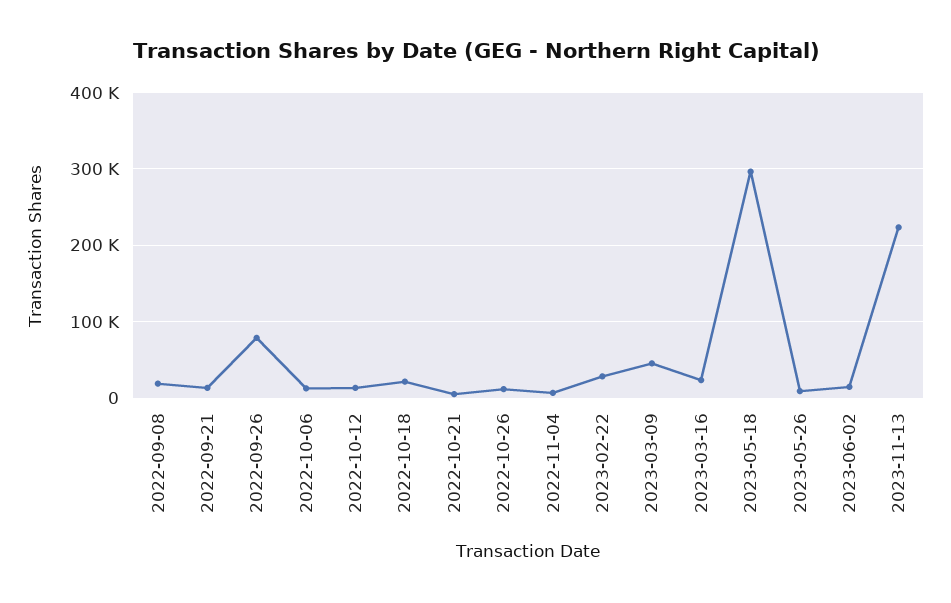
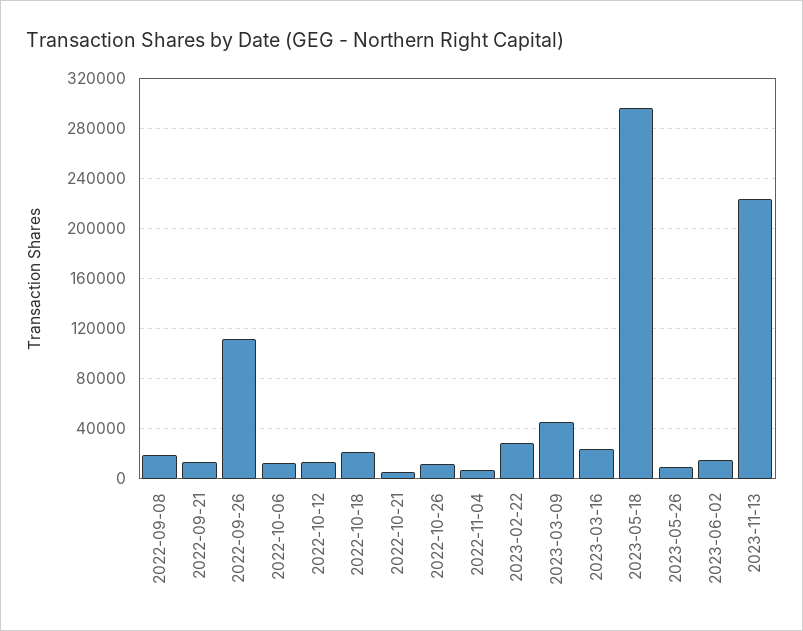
2022-09-26: 80000 -> 110000

